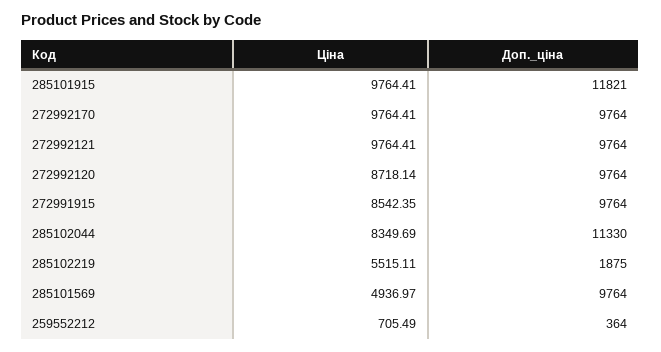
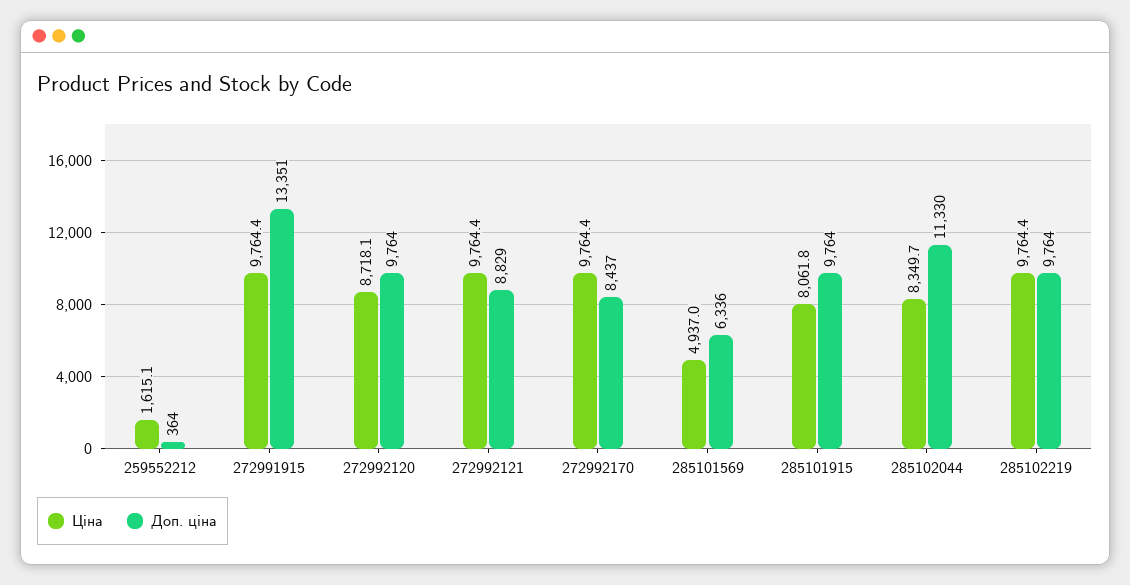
Ціна, 285101915: 9764.41 -> 8061.8
Доп._ціна, 285101915: 11821 -> 9764
Доп._ціна, 272992170: 9764 -> 8437
Доп._ціна, 272992121: 9764 -> 8829
Ціна, 272991915: 8542.35 -> 9764.4
Доп._ціна, 272991915: 9764 -> 13351
Ціна, 285102219: 5515.11 -> 9764.4
Доп._ціна, 285102219: 1875 -> 9764
Доп._ціна, 285101569: 9764 -> 6336
Ціна, 259552212: 705.49 -> 1615.1

